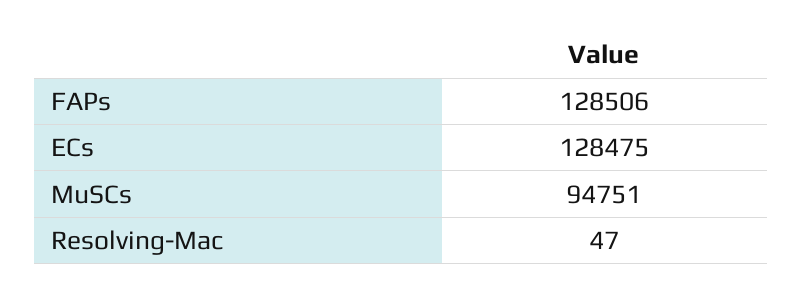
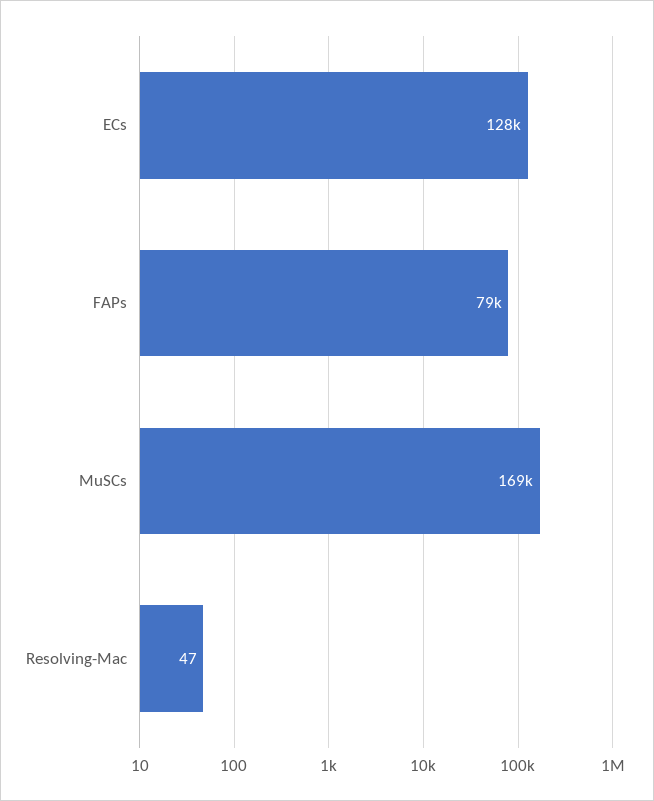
FAPs: 128506 -> 79000
MuSCs: 94751 -> 169000

